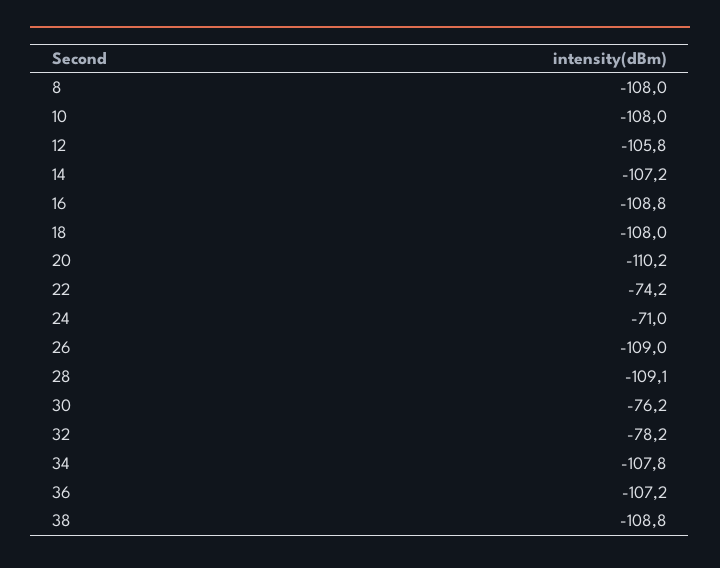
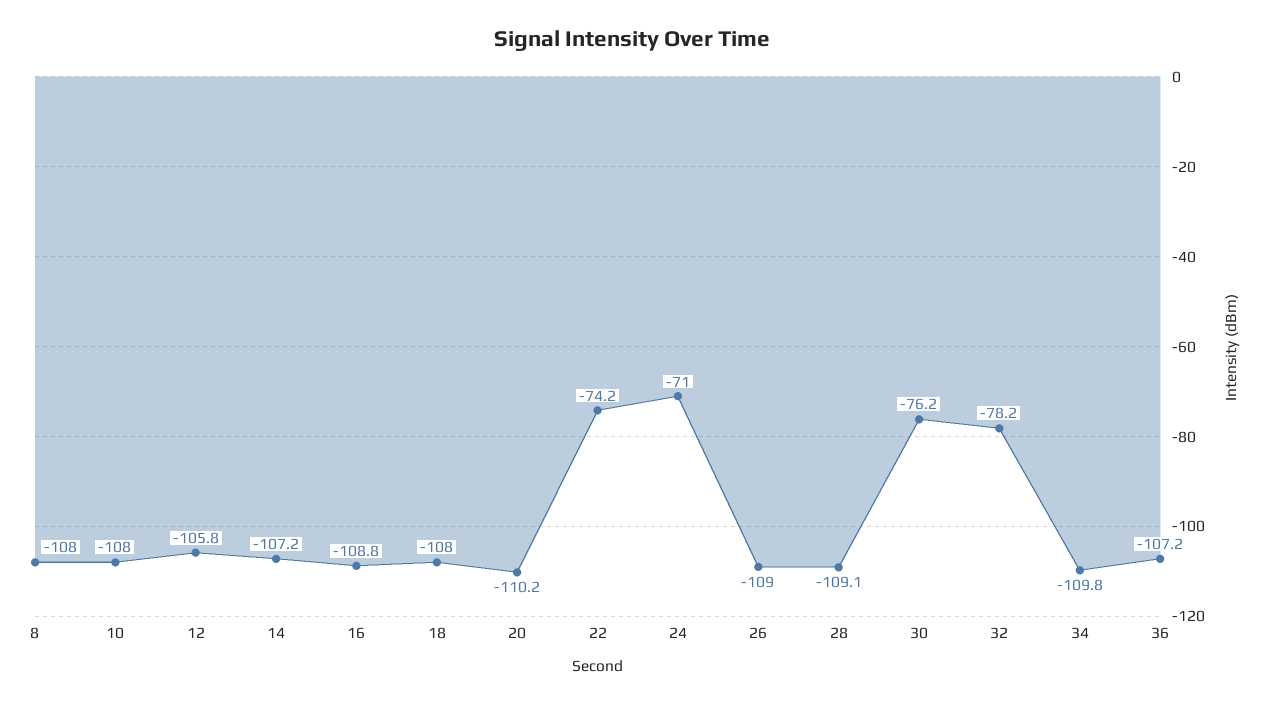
34: -107.8 -> -109.8
38: -108.8 -> none

